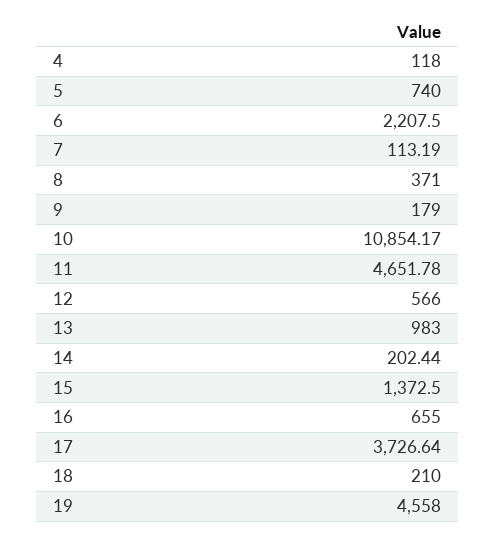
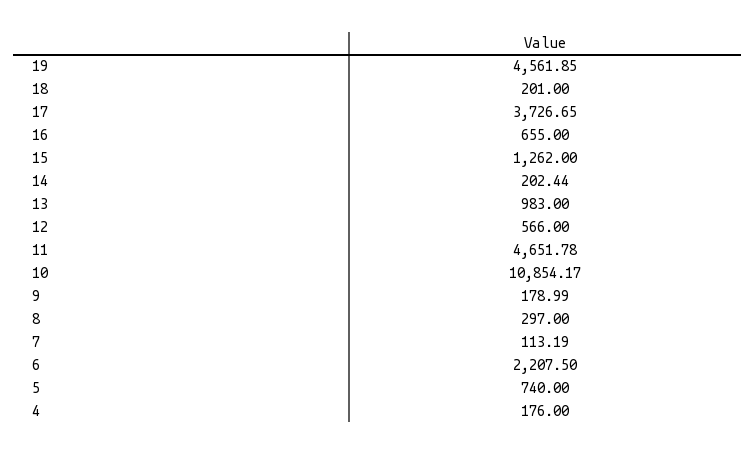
4: 118 -> 176
8: 371 -> 297
9: 179 -> 178.99
15: 1372.5 -> 1262
17: 3726.64 -> 3726.65
18: 210 -> 201
19: 4558 -> 4561.85

